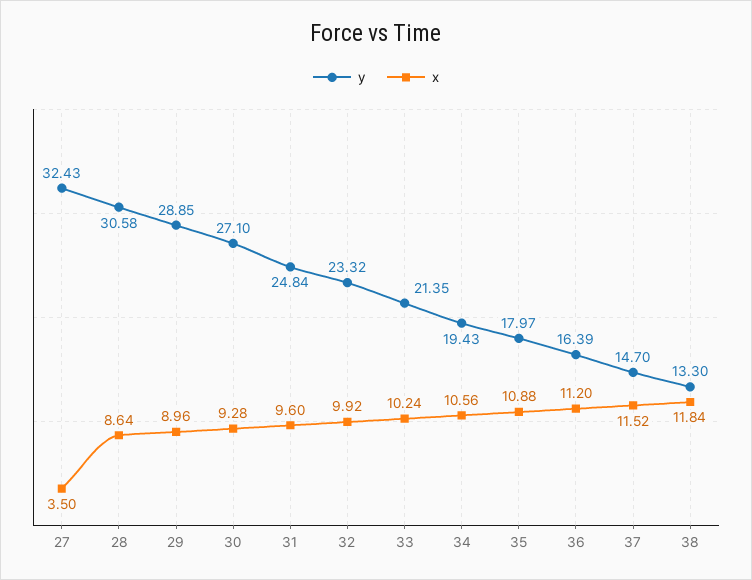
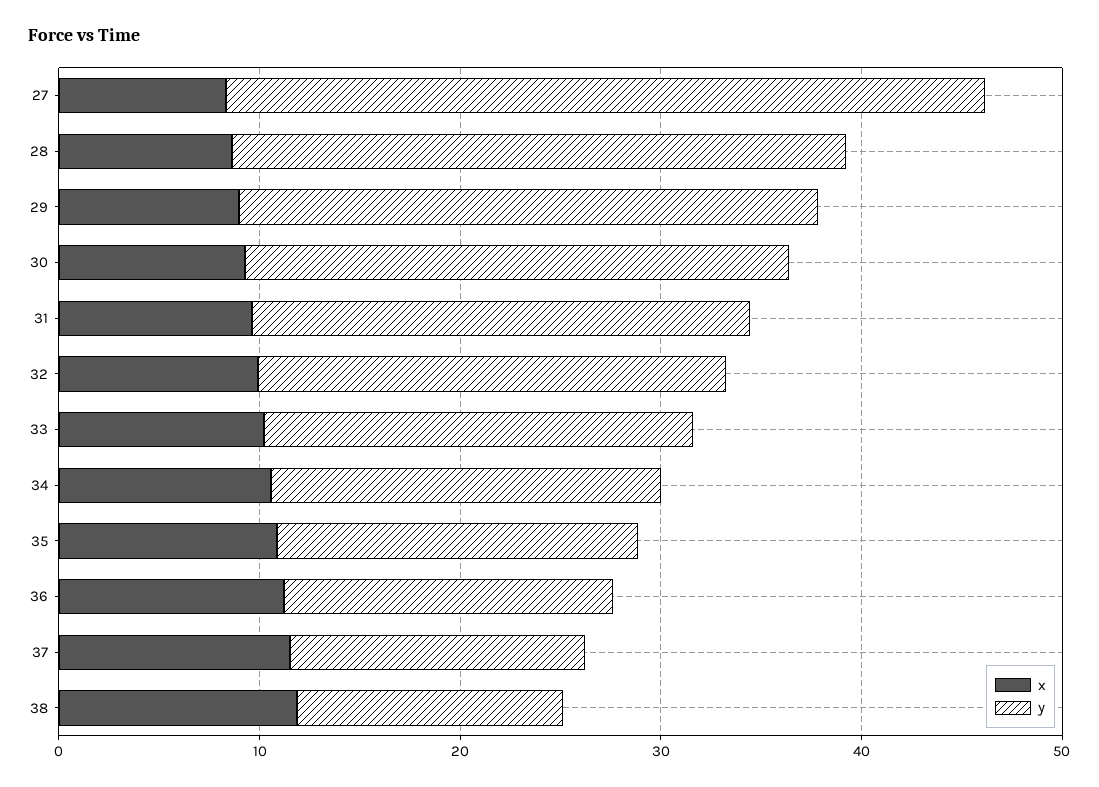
y, 27: 32.43 -> 38
x, 27: 3.5 -> 8

